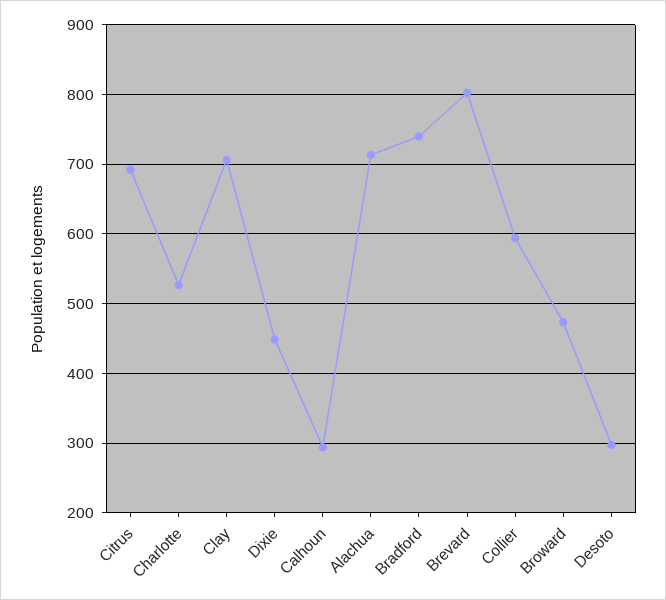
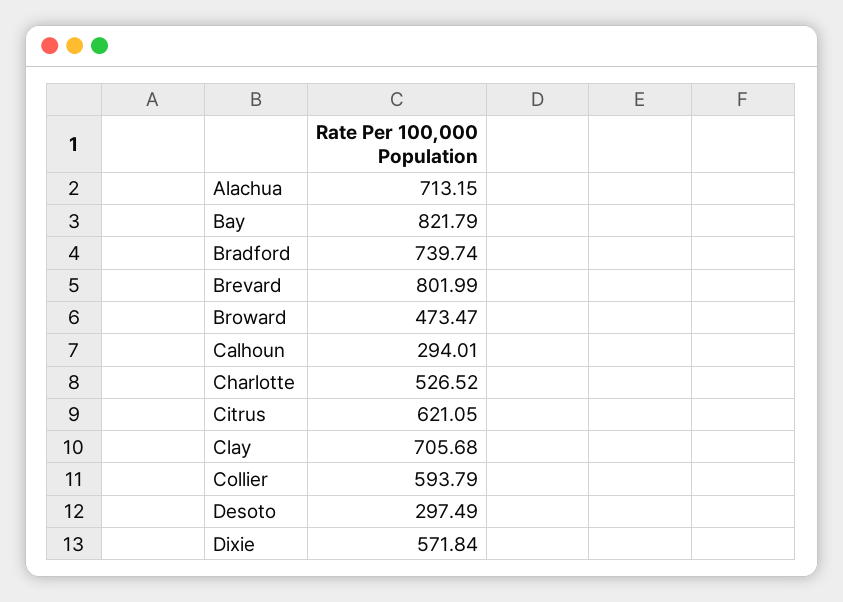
Citrus: 690 -> 621.05
Dixie: 450 -> 571.84
Bay: none -> 821.79

